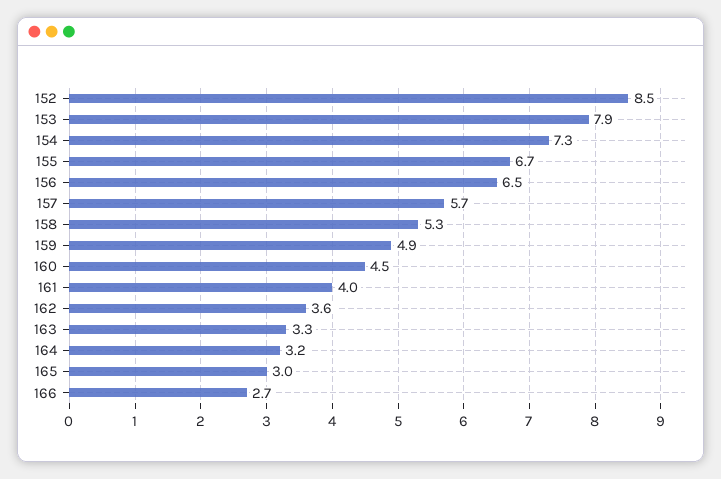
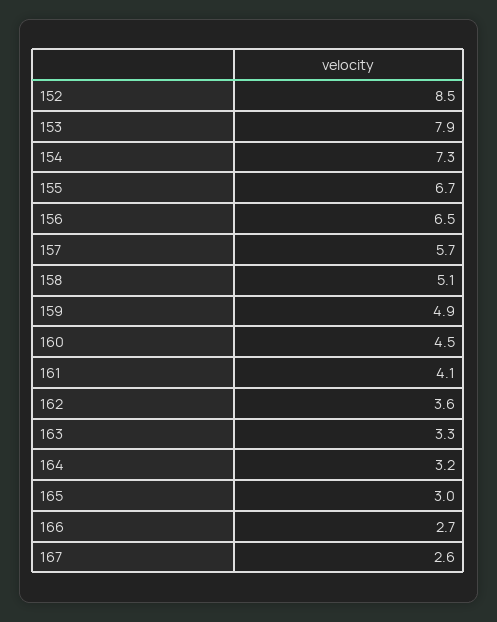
158: 5.3 -> 5.1
161: 4 -> 4.1
167: none -> 2.6

